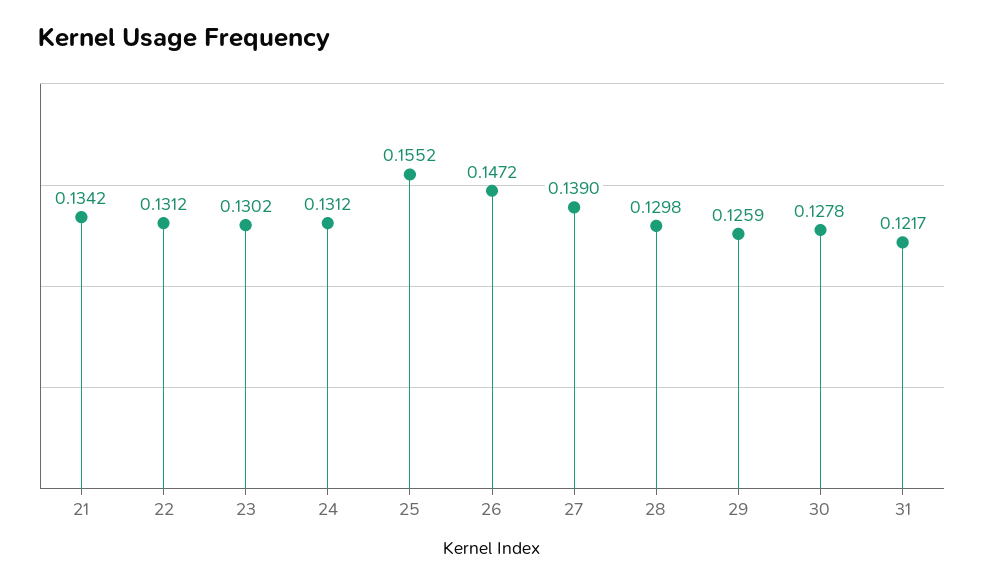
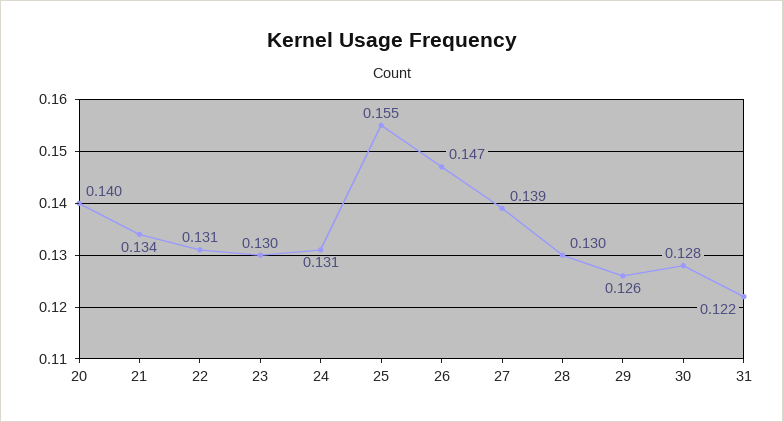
20: none -> 0.14

